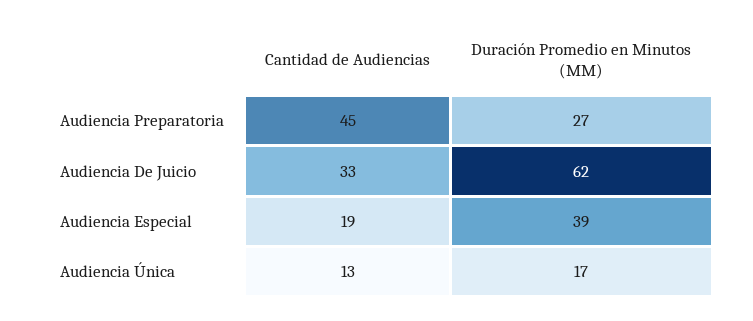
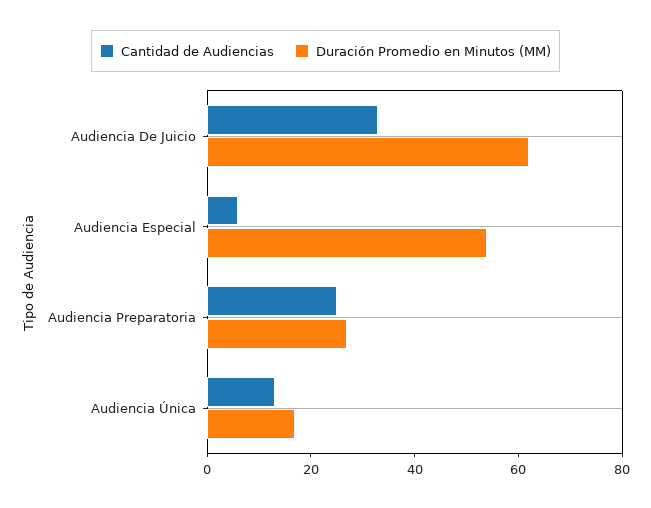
Cantidad de Audiencias, Audiencia Preparatoria: 45 -> 25
Cantidad de Audiencias, Audiencia Especial: 19 -> 5
Duración Promedio en Minutos (MM), Audiencia Especial: 39 -> 55

